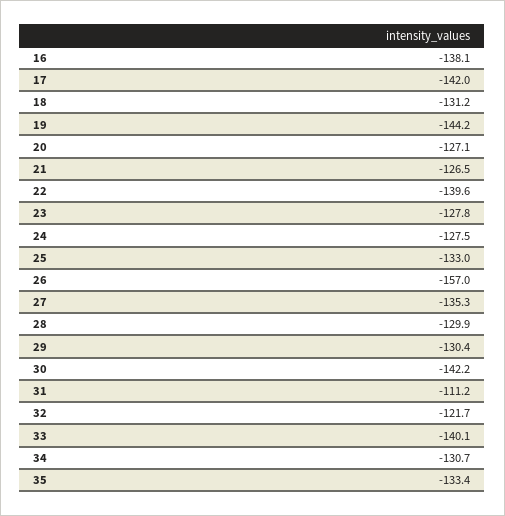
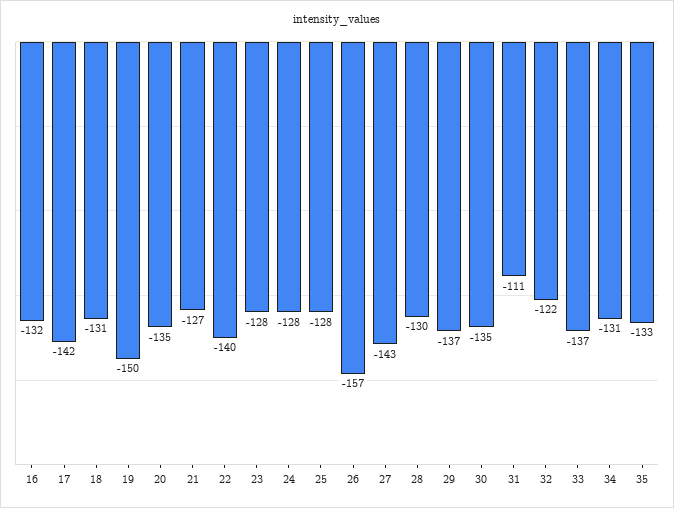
16: -138.1 -> -132
19: -144.2 -> -150
20: -127.1 -> -135
25: -133 -> -128
27: -135.3 -> -143
29: -130.4 -> -137
30: -142.2 -> -135
33: -140.1 -> -137

